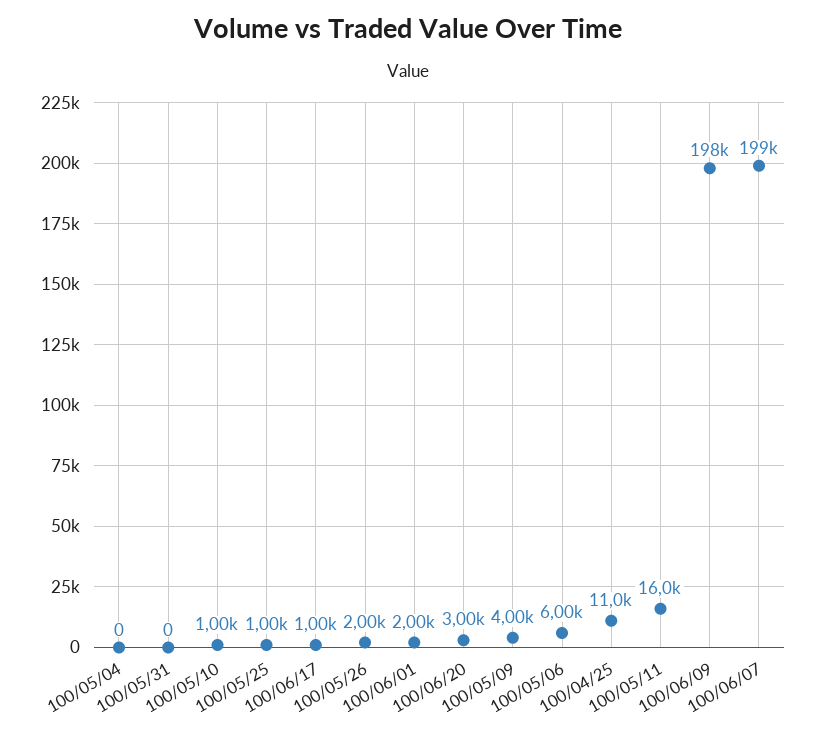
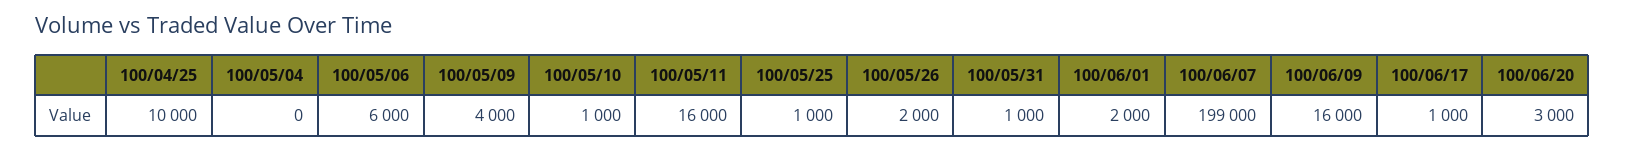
100/05/31: 0 -> 1000
100/04/25: 11000 -> 10000
100/06/09: 198000 -> 16000

